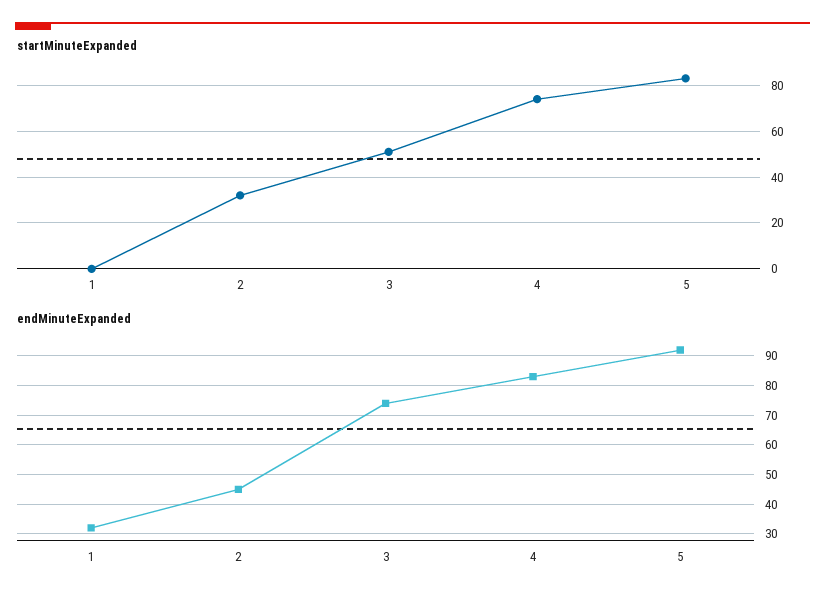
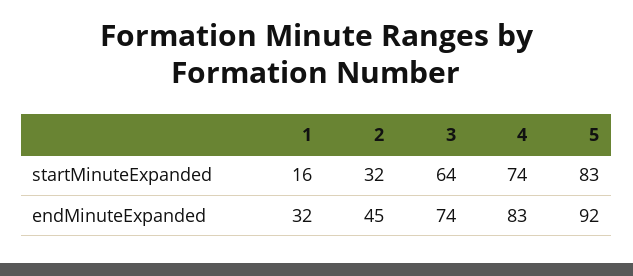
startMinuteExpanded, 1: 0 -> 16
startMinuteExpanded, 3: 50 -> 64

